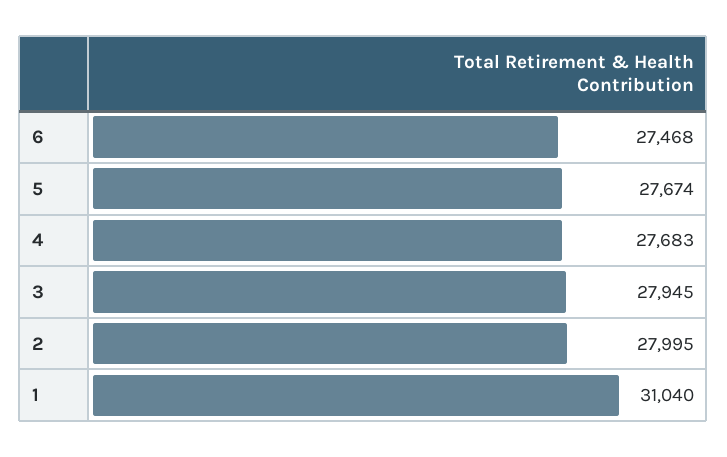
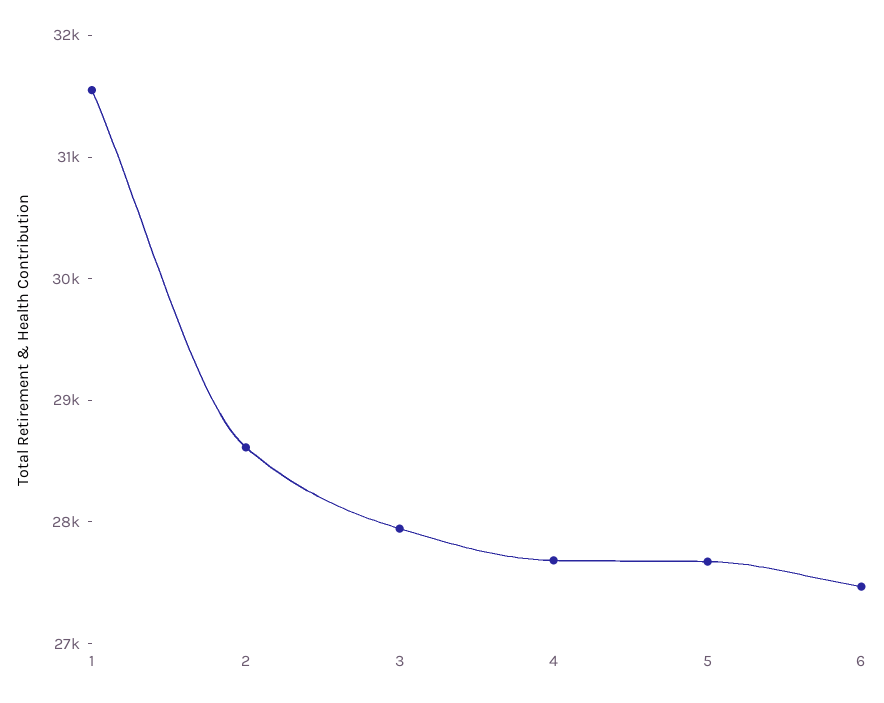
2: 27995 -> 28600
1: 31040 -> 31600

